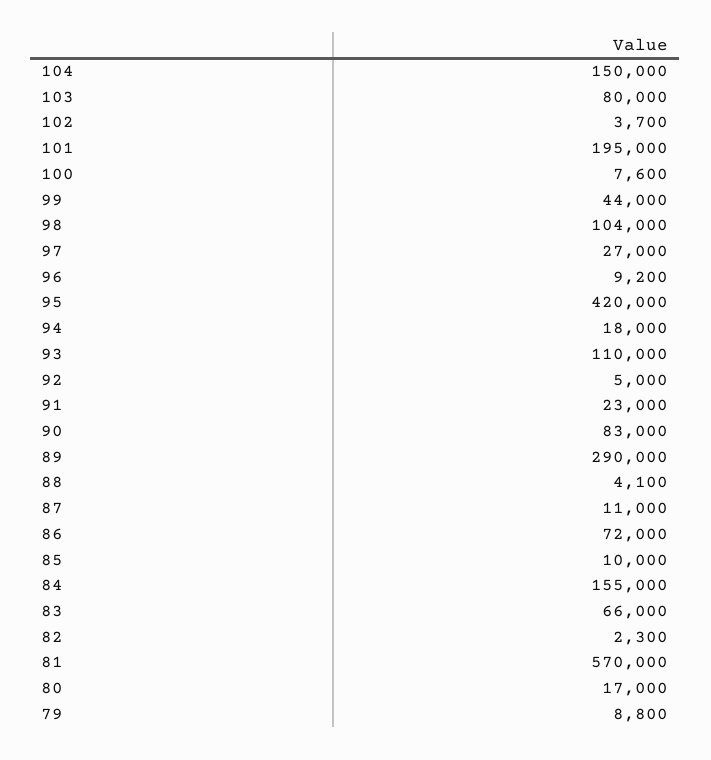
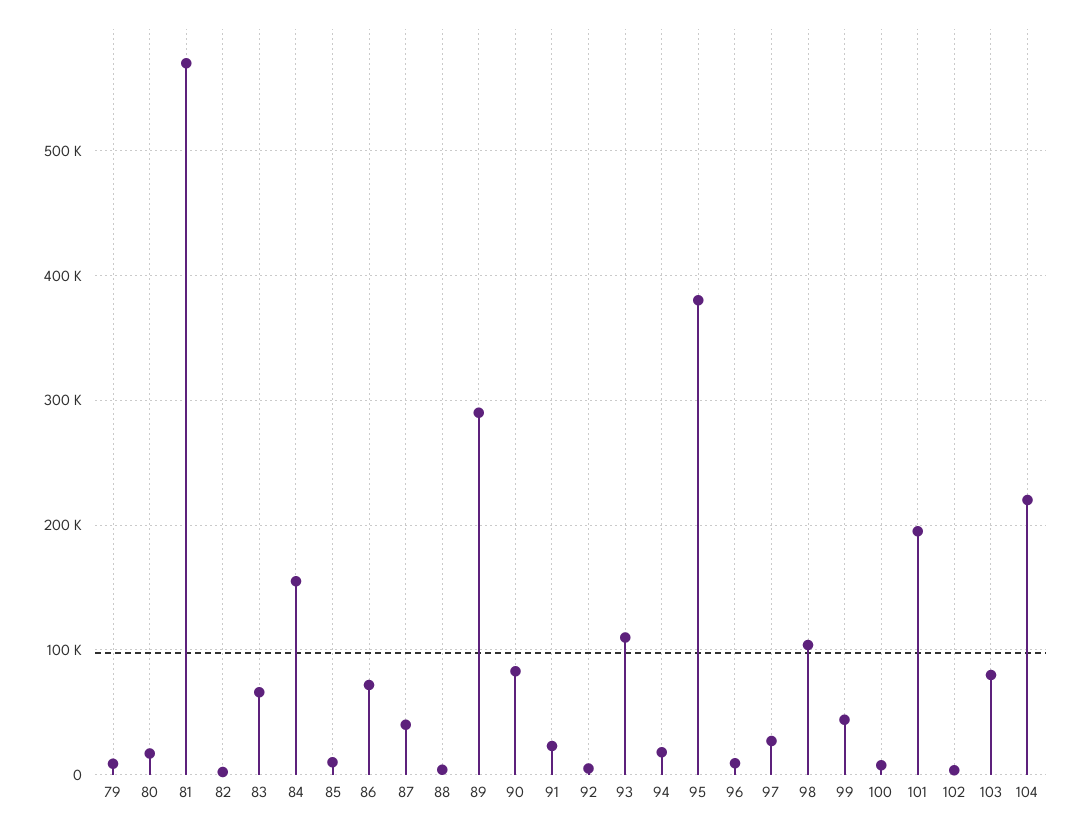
104: 150000 -> 220000
95: 420000 -> 380000
87: 11000 -> 40000

